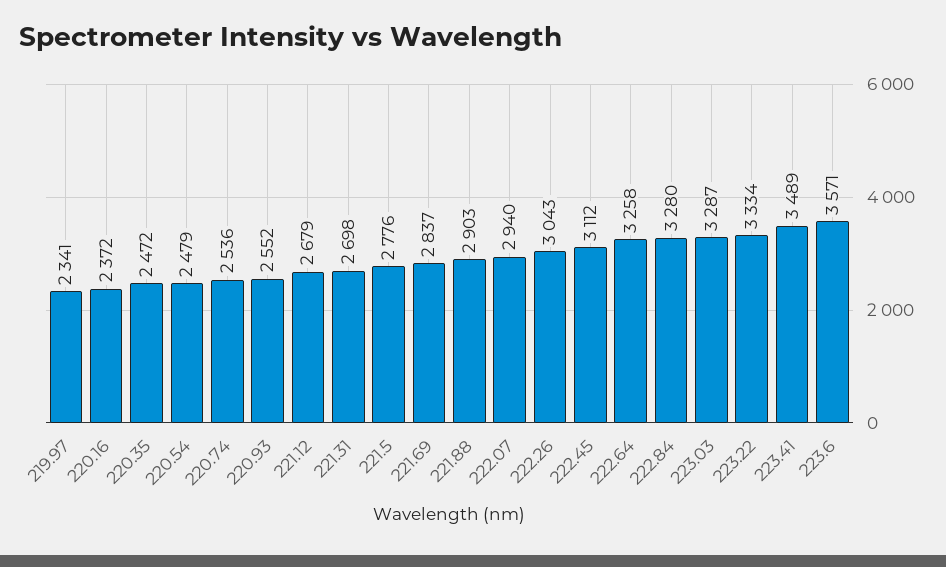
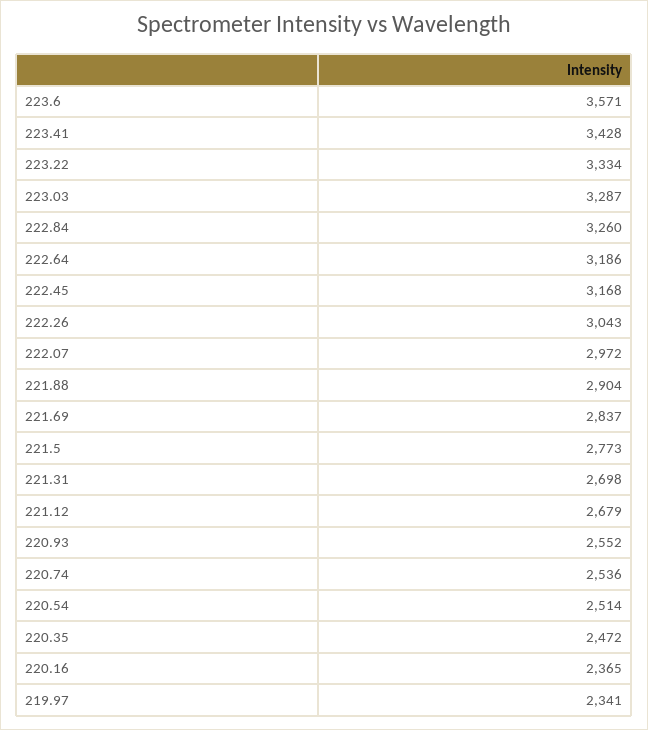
220.16: 2372 -> 2365
220.54: 2479 -> 2514
221.5: 2776 -> 2773
221.88: 2903 -> 2904
222.07: 2940 -> 2972
222.45: 3112 -> 3168
222.64: 3258 -> 3186
222.84: 3280 -> 3260
223.41: 3489 -> 3428

